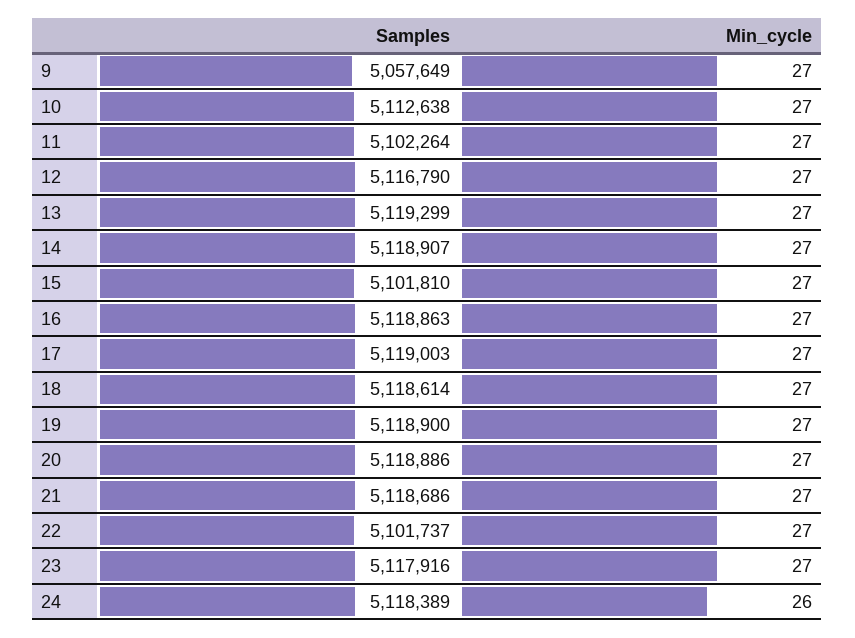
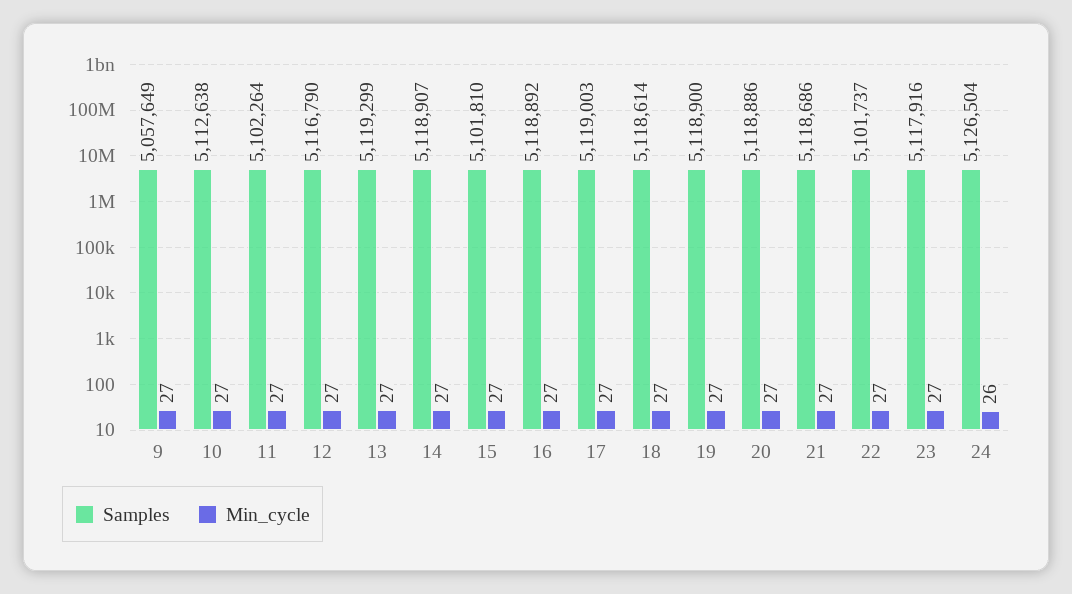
Samples, 16: 5118863 -> 5118892
Samples, 24: 5118389 -> 5126504

